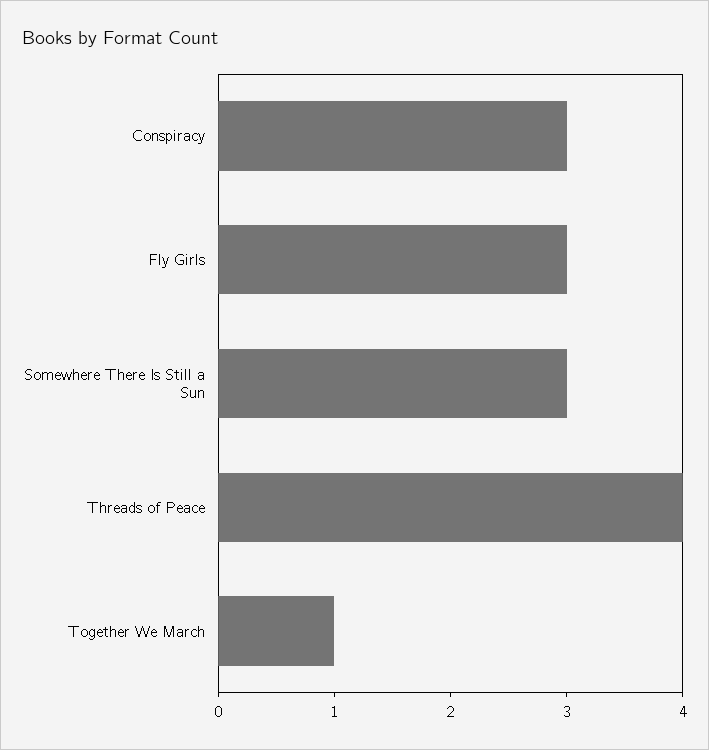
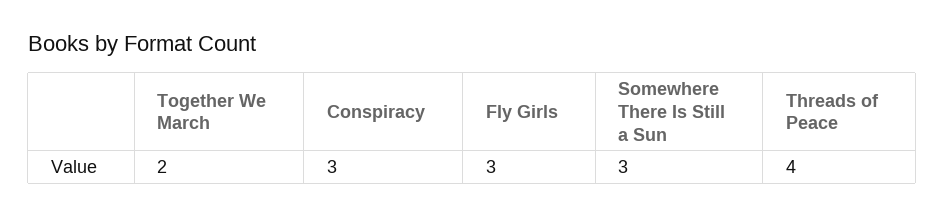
Together We March: 1 -> 2

